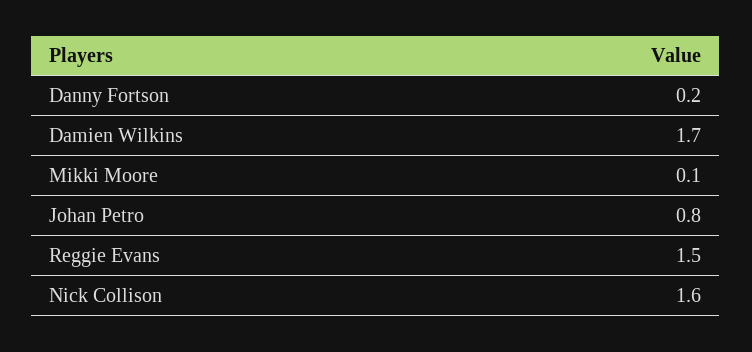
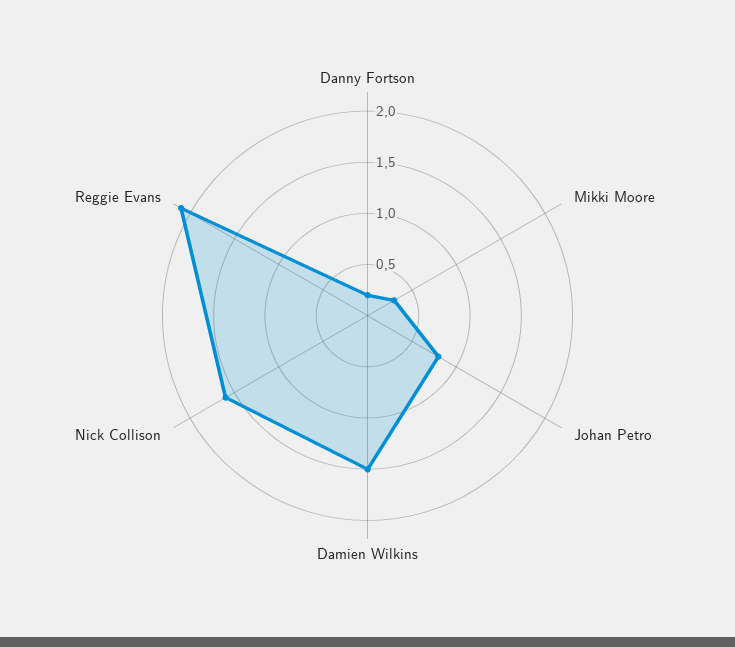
Damien Wilkins: 1.7 -> 1.5
Mikki Moore: 0.1 -> 0.3
Reggie Evans: 1.5 -> 2.1

